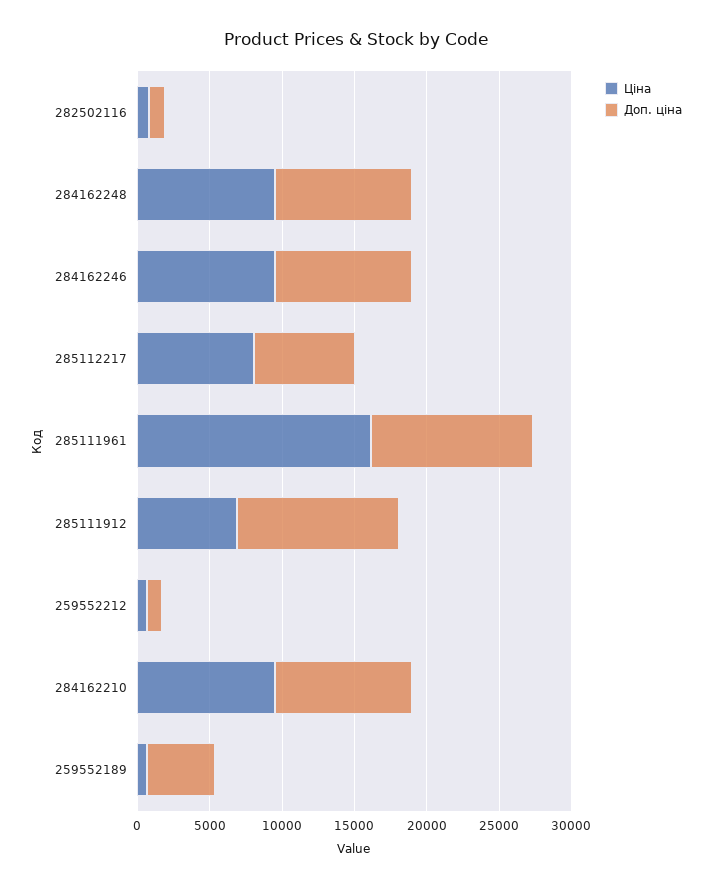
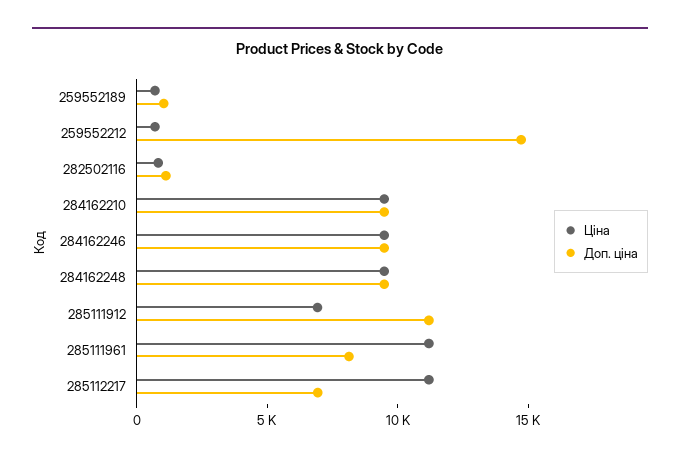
Ціна, 285112217: 8000 -> 11000
Ціна, 285111961: 16000 -> 11000
Доп. ціна, 285111961: 11000 -> 8000
Доп. ціна, 259552212: 1000 -> 15000
Доп. ціна, 259552189: 5000 -> 1000

